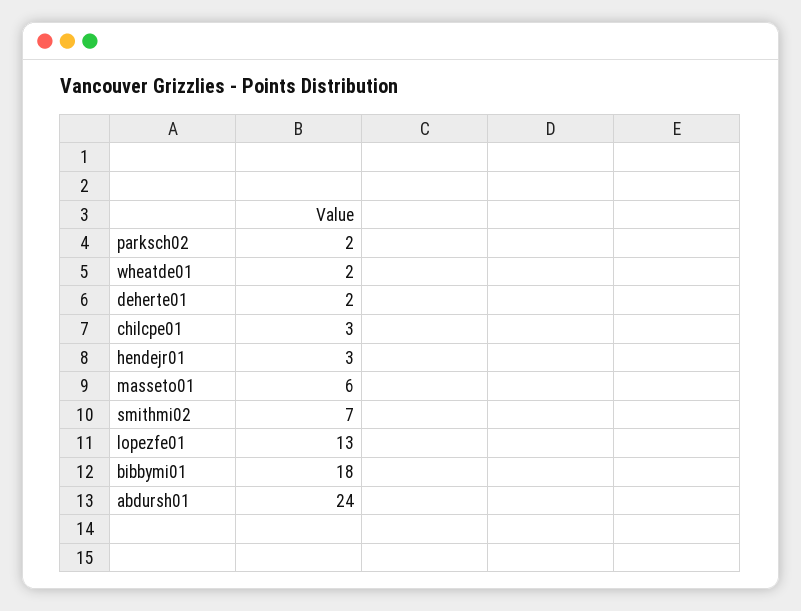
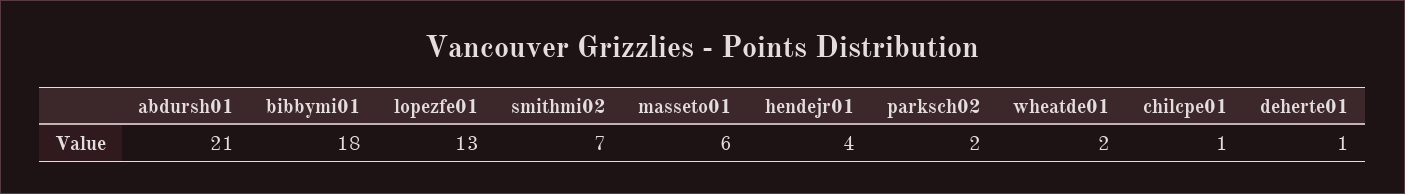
deherte01: 2 -> 1
chilcpe01: 3 -> 1
hendejr01: 3 -> 4
abdursh01: 24 -> 21

